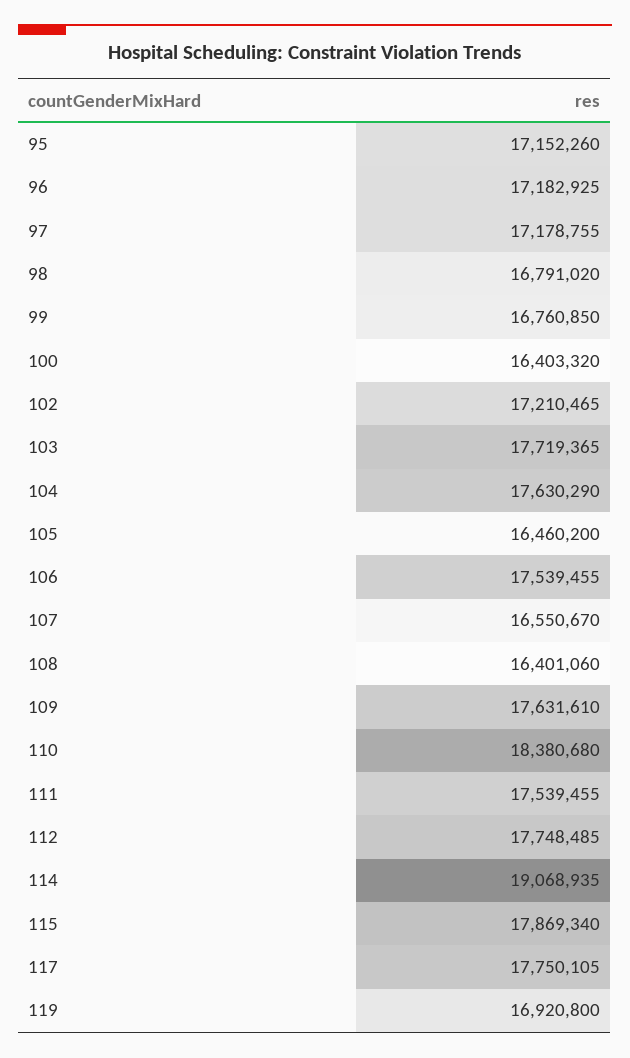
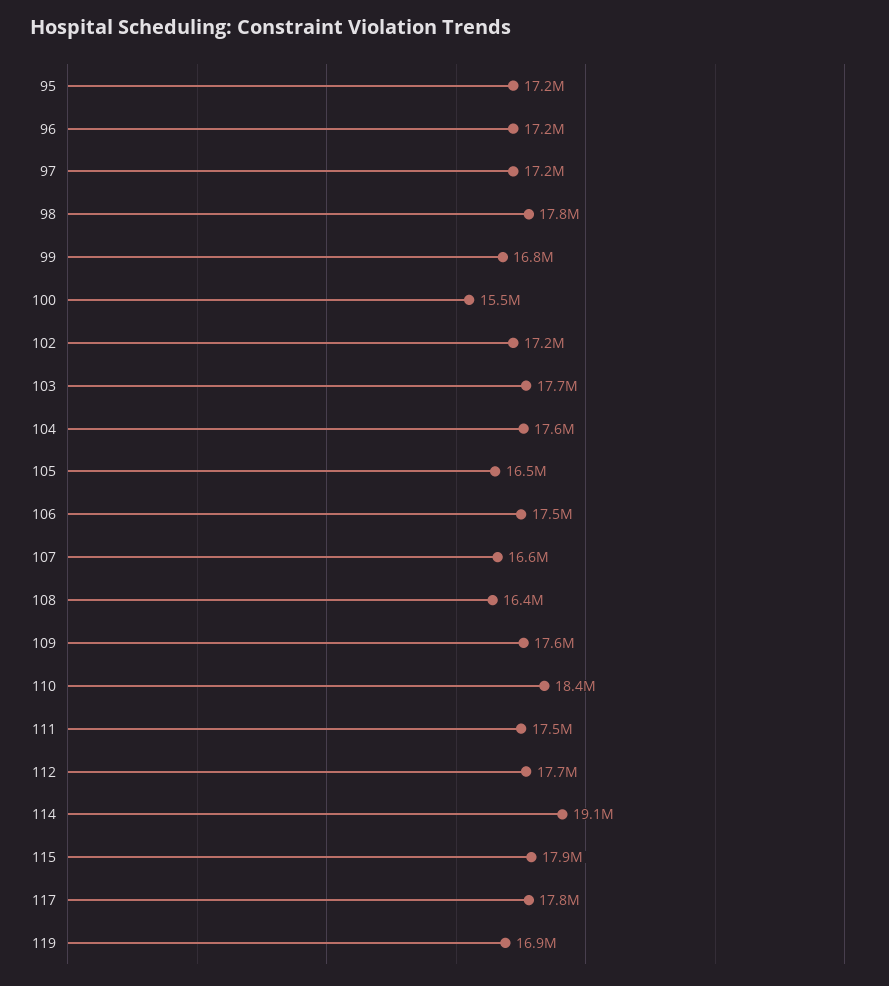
98: 16791020 -> 17800000
100: 16403320 -> 15500000

